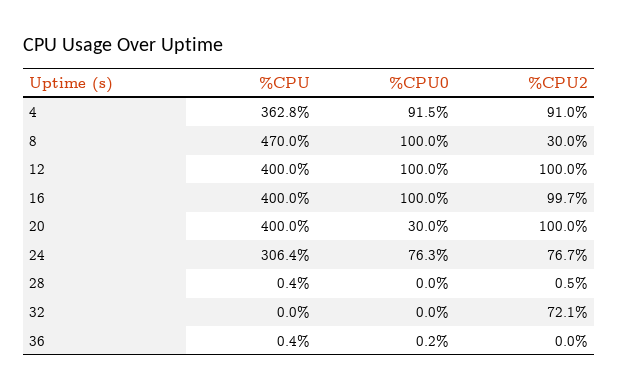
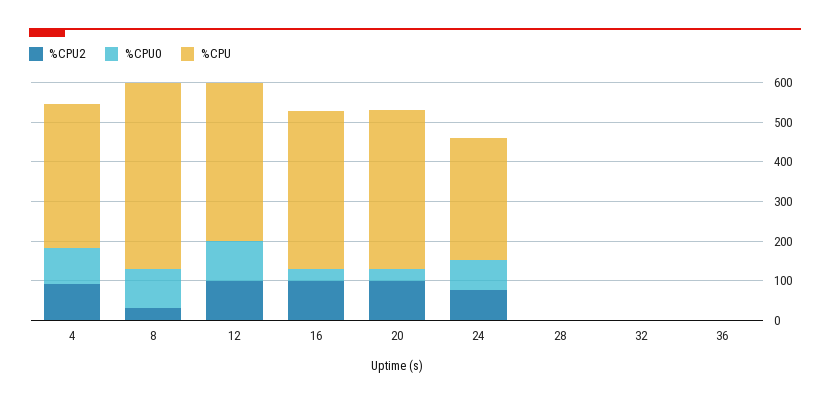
%CPU0, 16: 100 -> 25
%CPU2, 32: 72.1 -> 0

